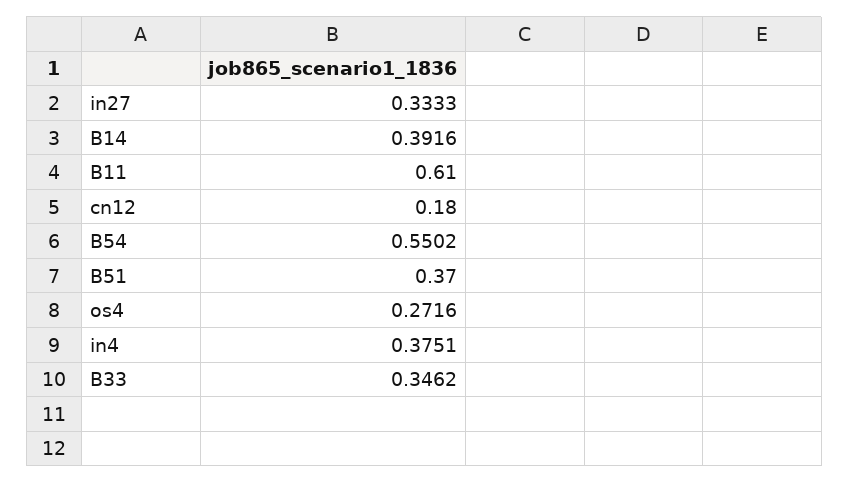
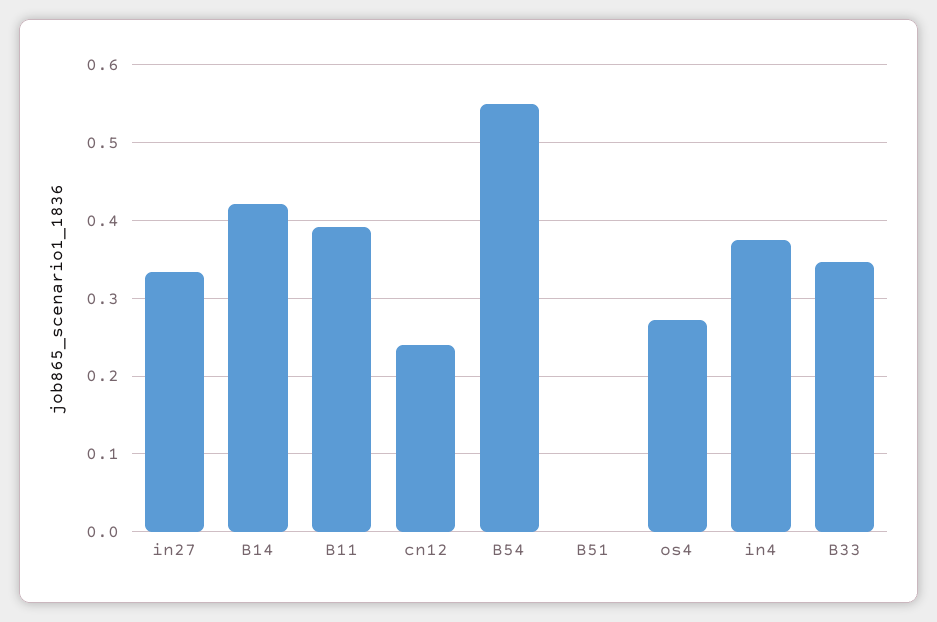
B14: 0.3916 -> 0.42
B11: 0.61 -> 0.39
cn12: 0.18 -> 0.24
B51: 0.37 -> 0

